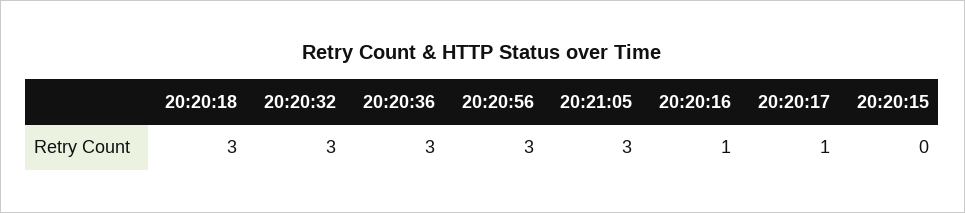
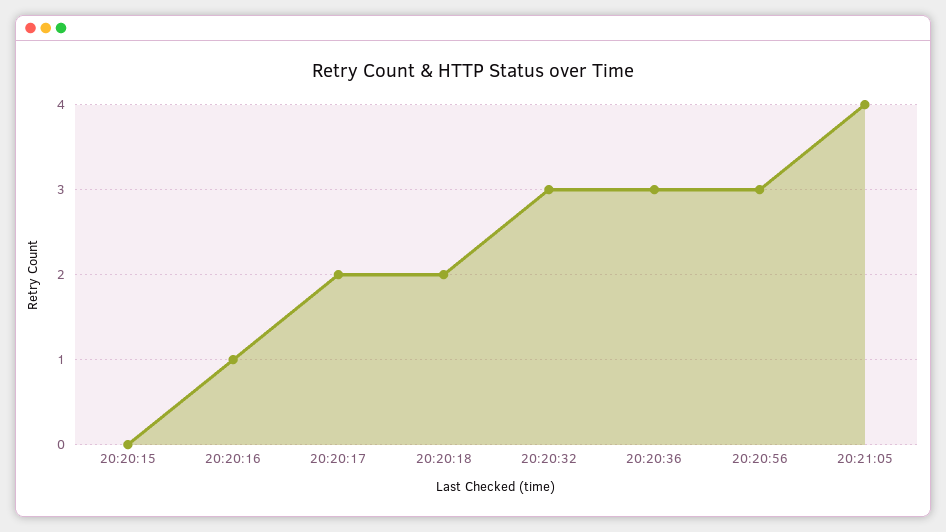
20:20:18: 3 -> 2
20:21:05: 3 -> 4
20:20:17: 1 -> 2

